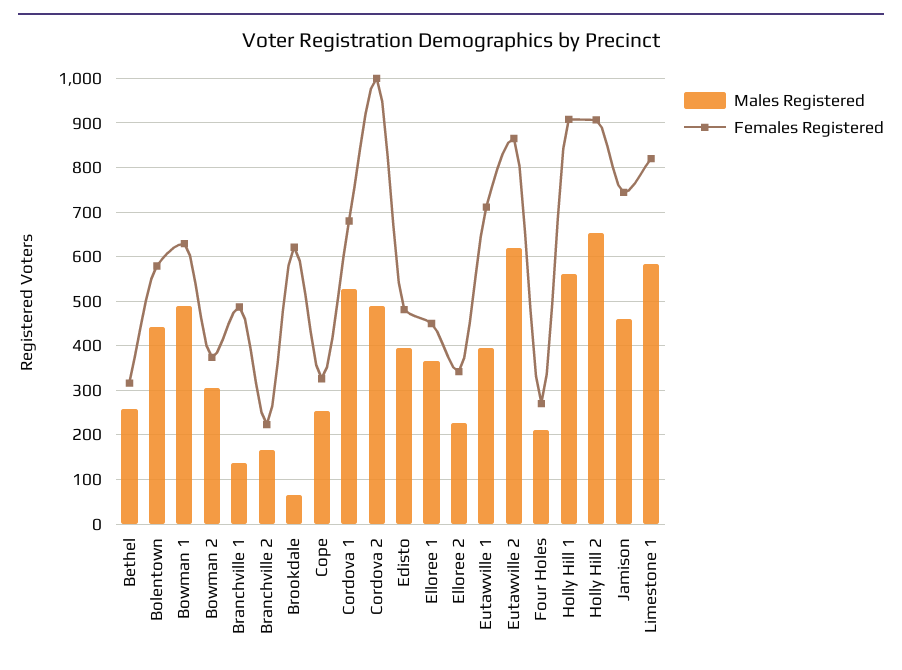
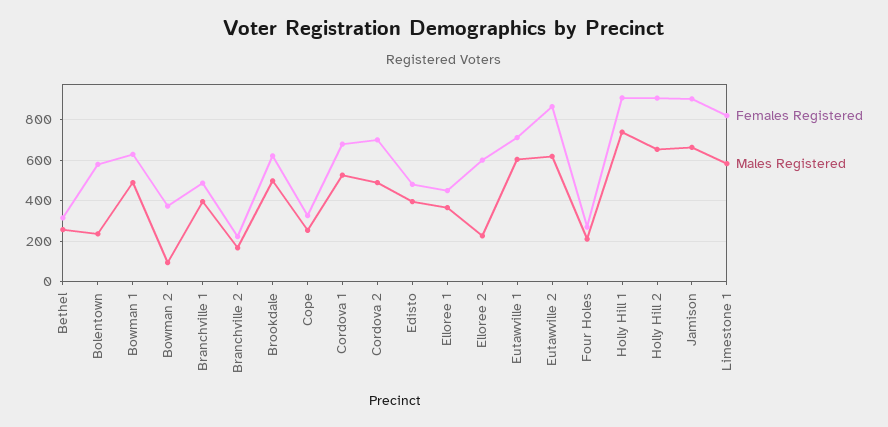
Males Registered, Bolentown: 440 -> 250
Males Registered, Bowman 2: 300 -> 100
Males Registered, Branchville 1: 140 -> 400
Males Registered, Brookdale: 60 -> 500
Females Registered, Cordova 2: 1000 -> 700
Females Registered, Elloree 2: 340 -> 600
Males Registered, Eutawville 1: 400 -> 600
Males Registered, Holly Hill 1: 560 -> 750
Males Registered, Jamison: 460 -> 650
Females Registered, Jamison: 740 -> 900

